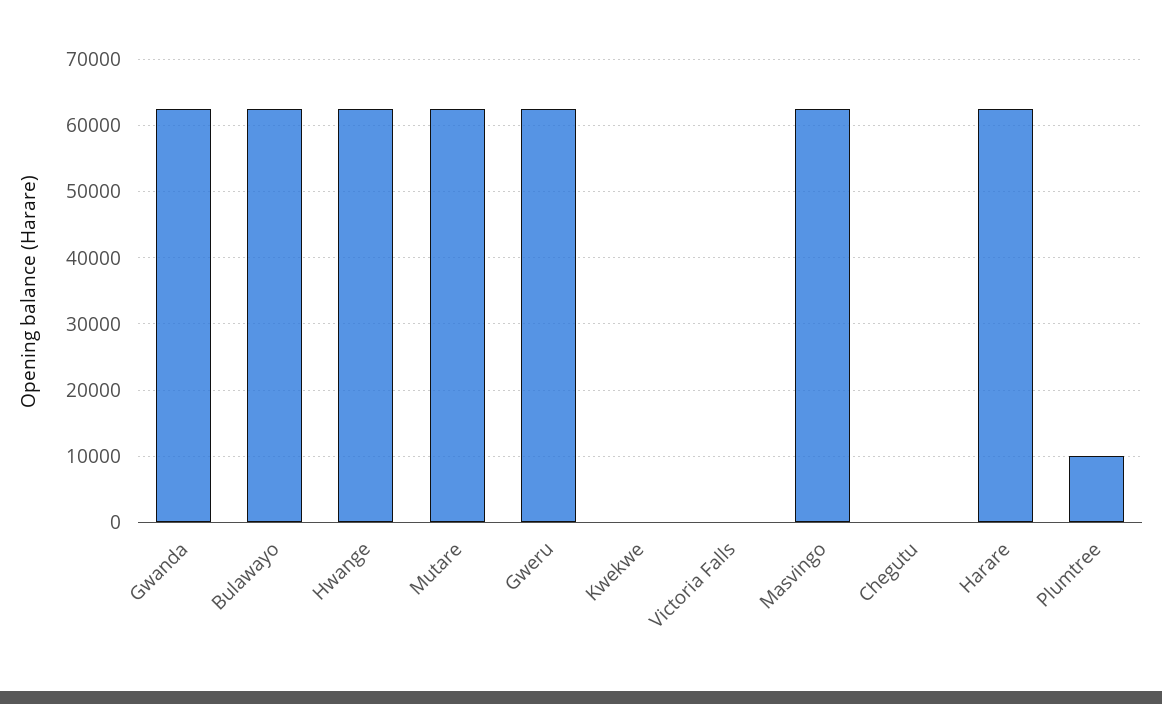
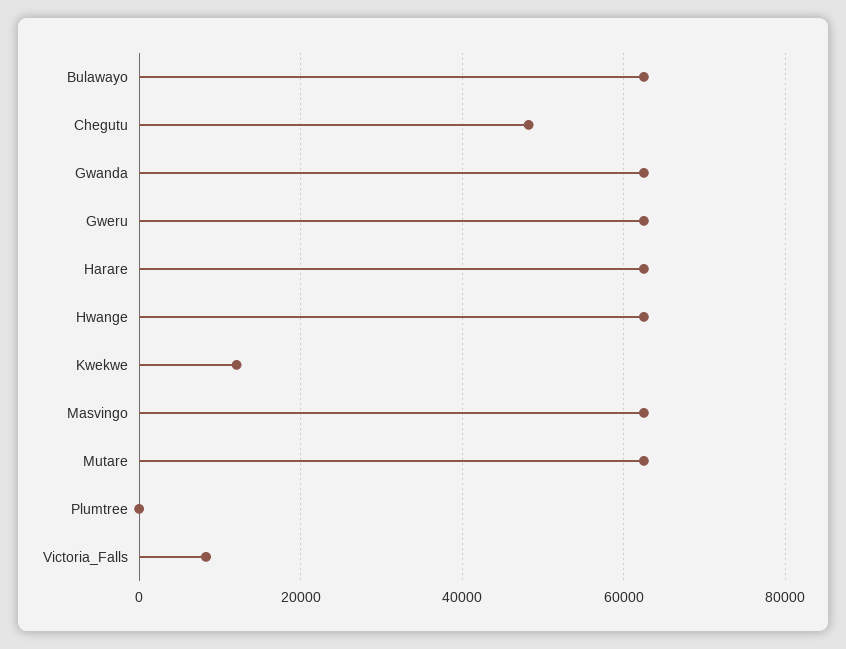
Kwekwe: 0 -> 12000
Victoria Falls: 0 -> 8000
Chegutu: 0 -> 48000
Plumtree: 10000 -> 0

